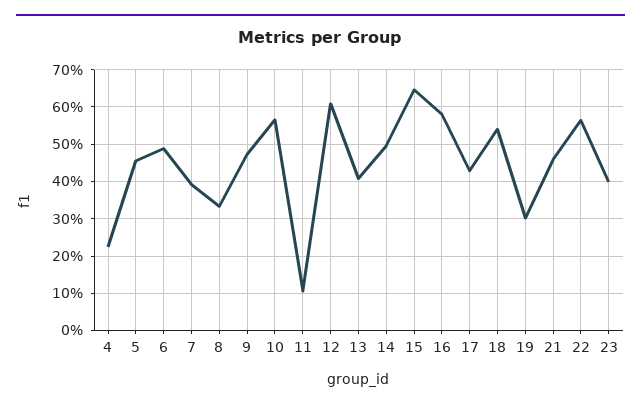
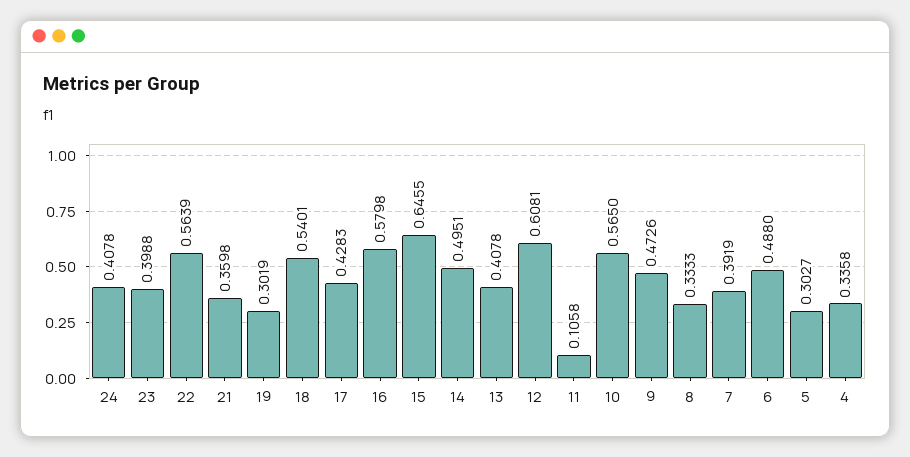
4: 0.22 -> 0.3358
5: 0.46 -> 0.3027
21: 0.46 -> 0.3598
24: none -> 0.4078

